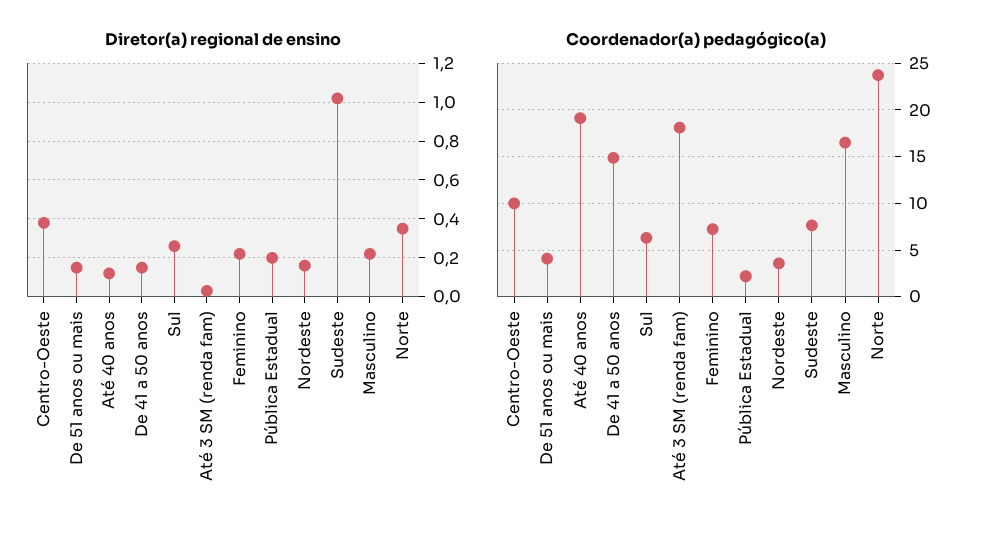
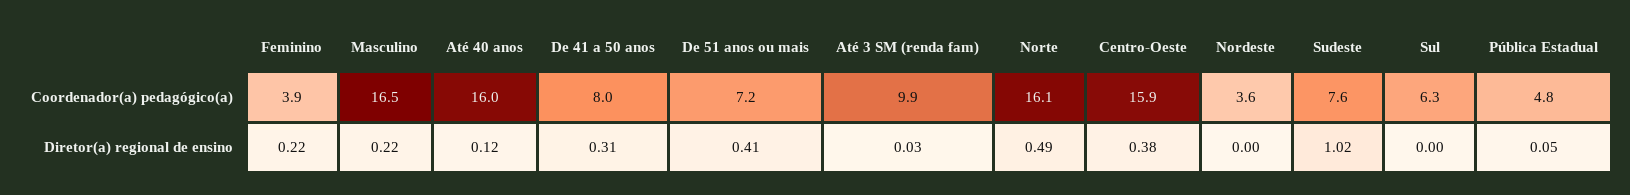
Diretor(a) regional de ensino, De 51 anos ou mais: 0.15 -> 0.41
Diretor(a) regional de ensino, De 41 a 50 anos: 0.15 -> 0.31
Diretor(a) regional de ensino, Sul: 0.25 -> 0
Diretor(a) regional de ensino, Pública Estadual: 0.2 -> 0.05
Diretor(a) regional de ensino, Nordeste: 0.15 -> 0
Diretor(a) regional de ensino, Norte: 0.35 -> 0.49
Coordenador(a) pedagógico(a), Centro-Oeste: 10 -> 15.9
Coordenador(a) pedagógico(a), De 51 anos ou mais: 4 -> 7.2
Coordenador(a) pedagógico(a), Até 40 anos: 19 -> 16
Coordenador(a) pedagógico(a), De 41 a 50 anos: 15 -> 8
Coordenador(a) pedagógico(a), Até 3 SM (renda fam): 18 -> 9.9
Coordenador(a) pedagógico(a), Feminino: 7 -> 3.9
Coordenador(a) pedagógico(a), Pública Estadual: 2 -> 4.8
Coordenador(a) pedagógico(a), Norte: 24 -> 16.1

